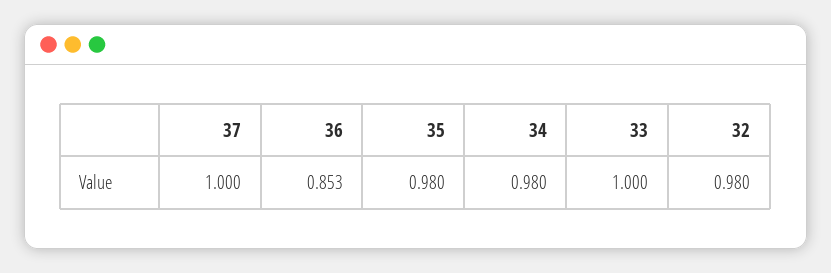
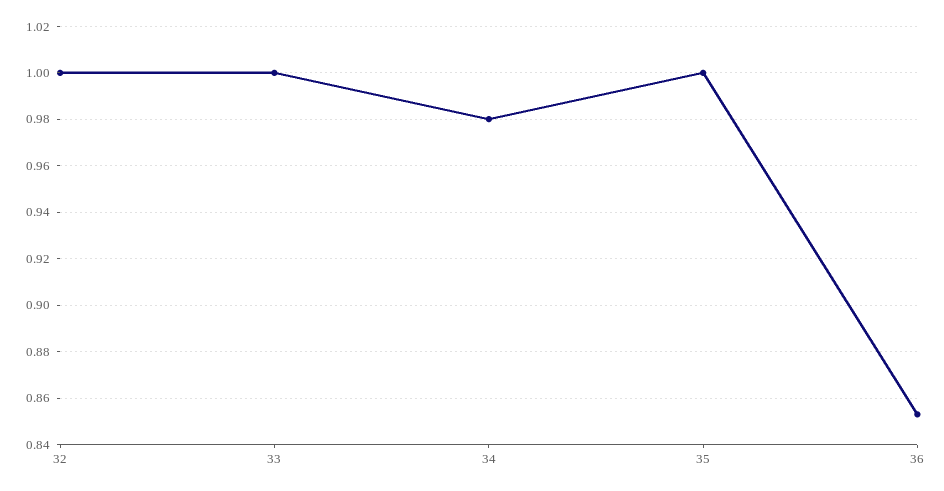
37: 1 -> none
35: 0.98 -> 1
32: 0.98 -> 1

